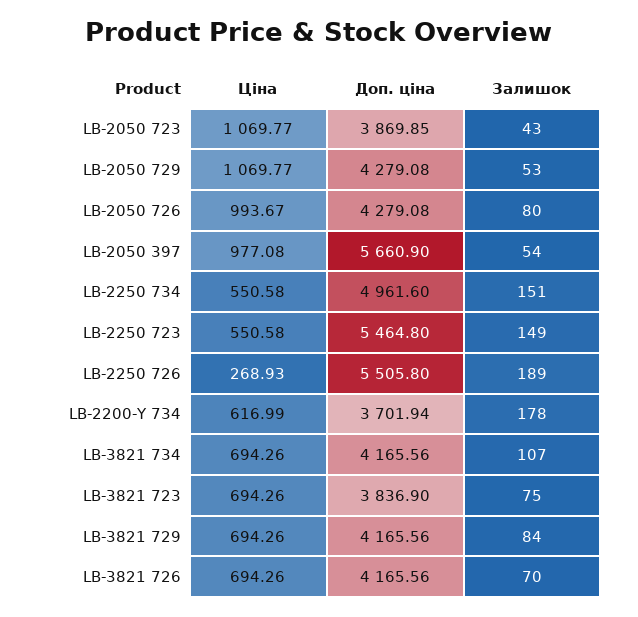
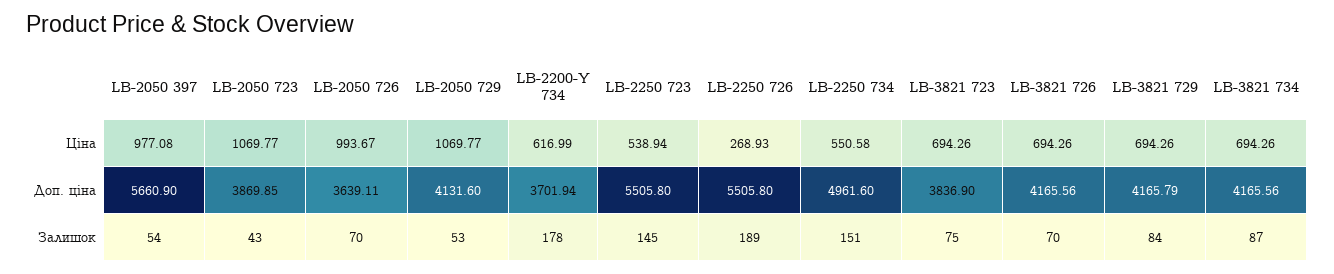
Доп. ціна, LB-2050 729: 4279.08 -> 4131.6
Доп. ціна, LB-2050 726: 4279.08 -> 3639.11
Залишок, LB-2050 726: 80 -> 70
Ціна, LB-2250 723: 550.58 -> 538.94
Доп. ціна, LB-2250 723: 5464.8 -> 5505.8
Залишок, LB-2250 723: 149 -> 145
Залишок, LB-3821 734: 107 -> 87
Доп. ціна, LB-3821 729: 4165.56 -> 4165.79

